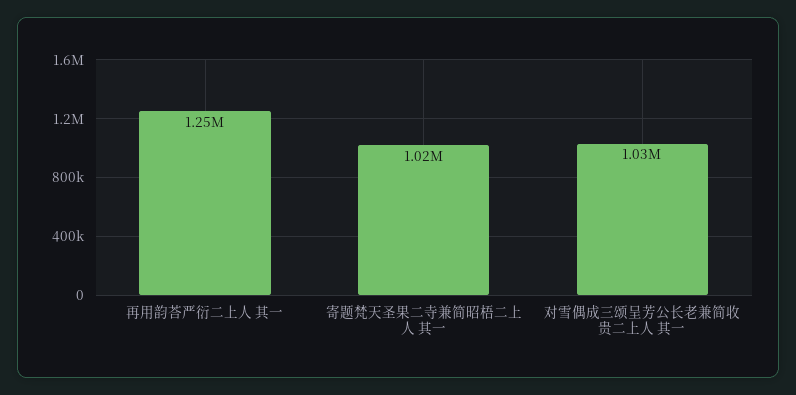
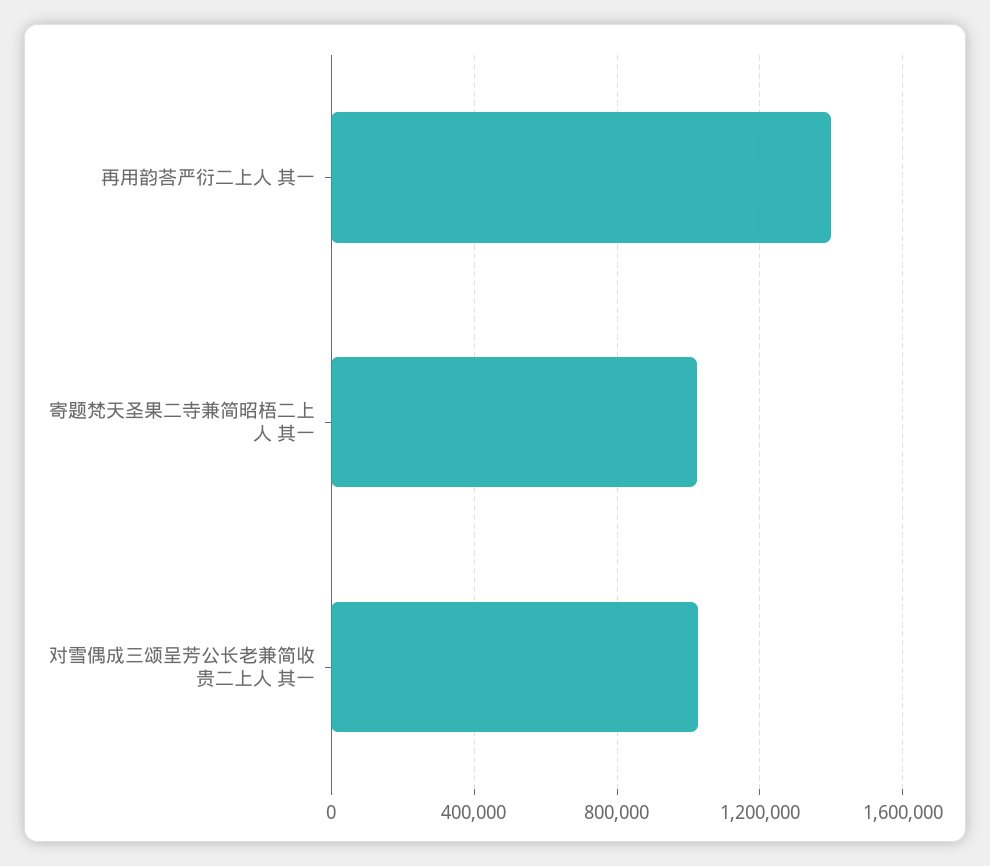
再用韵荅严衍二上人 其一: 1250000 -> 1400000

